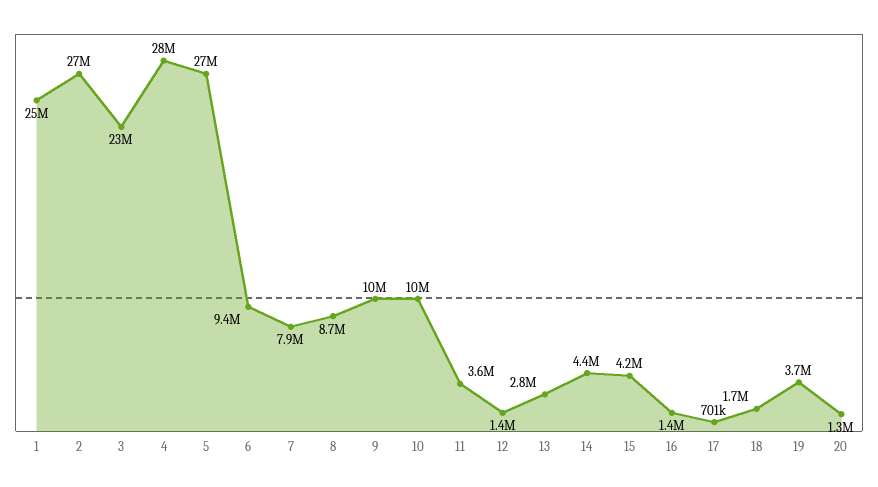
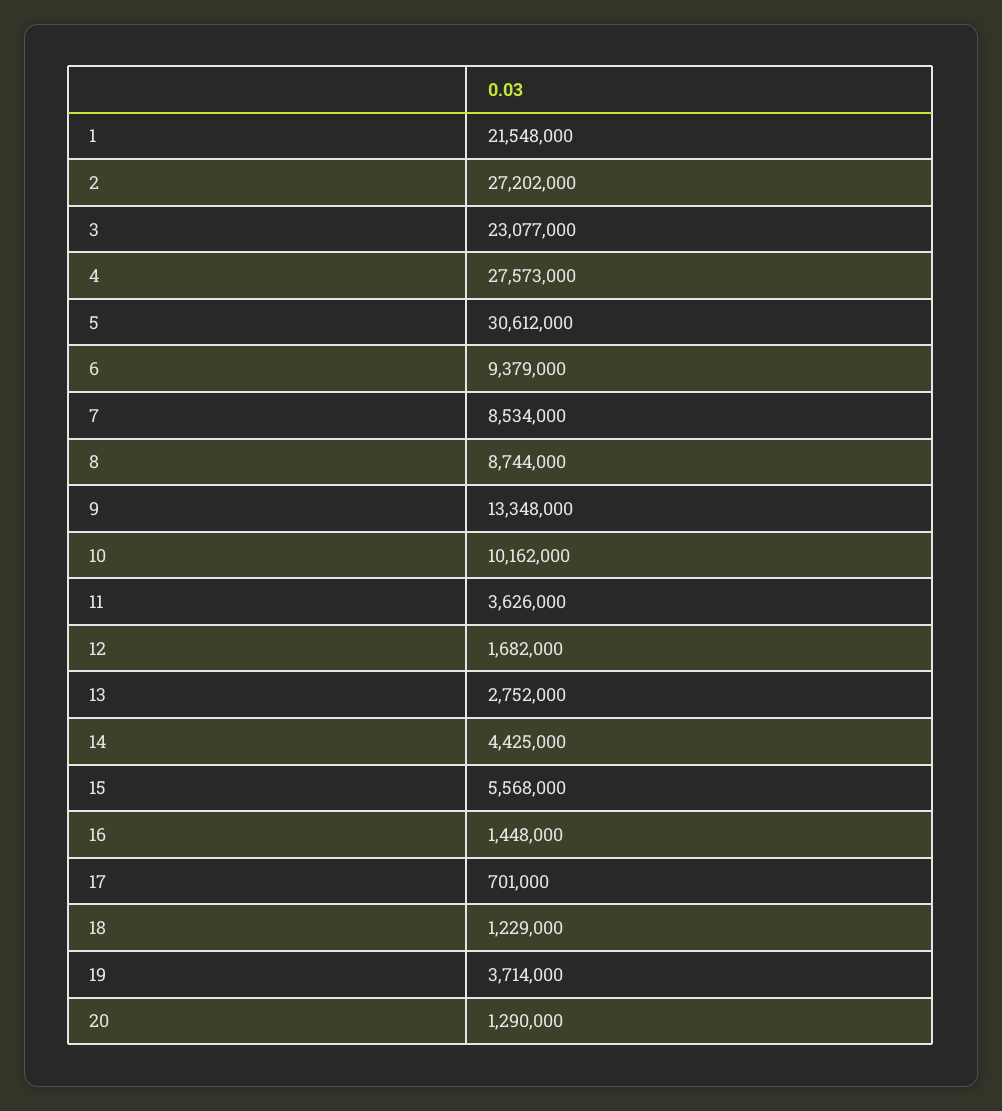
1: 25000000 -> 21548000
5: 27000000 -> 30612000
7: 7900000 -> 8534000
9: 10000000 -> 13348000
12: 1400000 -> 1682000
15: 4200000 -> 5568000
18: 1700000 -> 1229000

